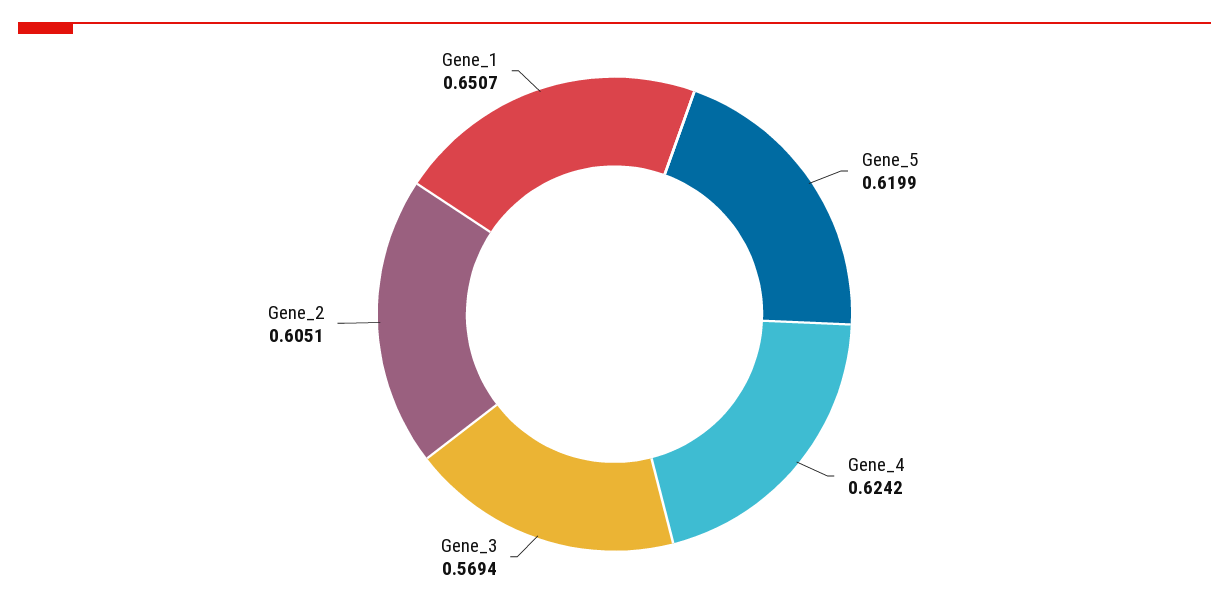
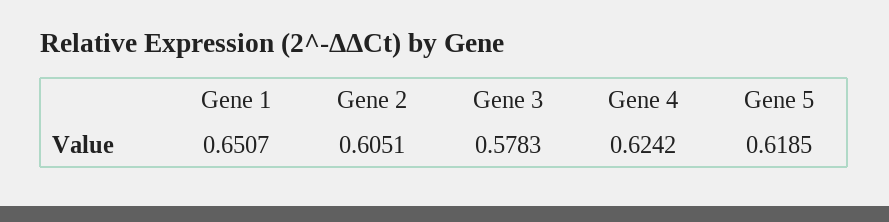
Gene_5: 0.6199 -> 0.6185
Gene_3: 0.5694 -> 0.5783

